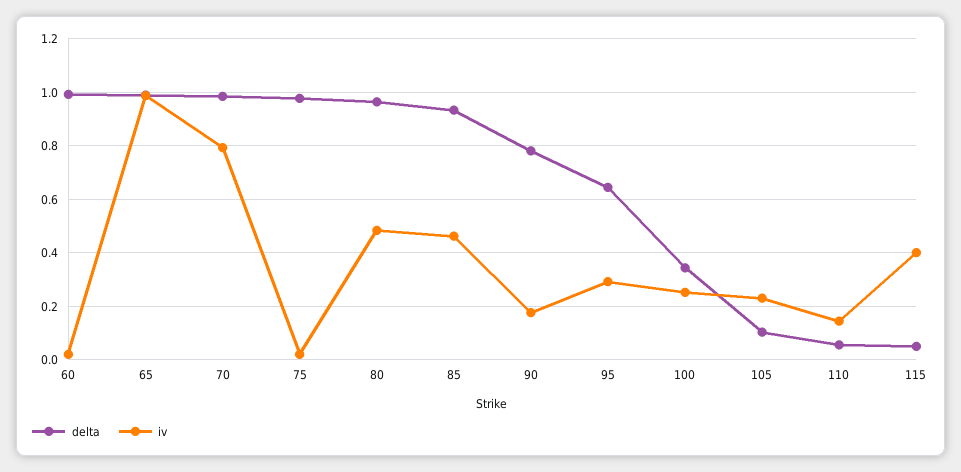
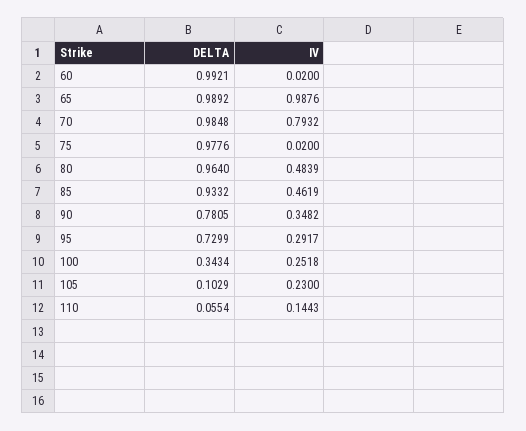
iv, 90: 0.175 -> 0.3482
delta, 95: 0.65 -> 0.7299
delta, 115: 0.05 -> none
iv, 115: 0.4 -> none

